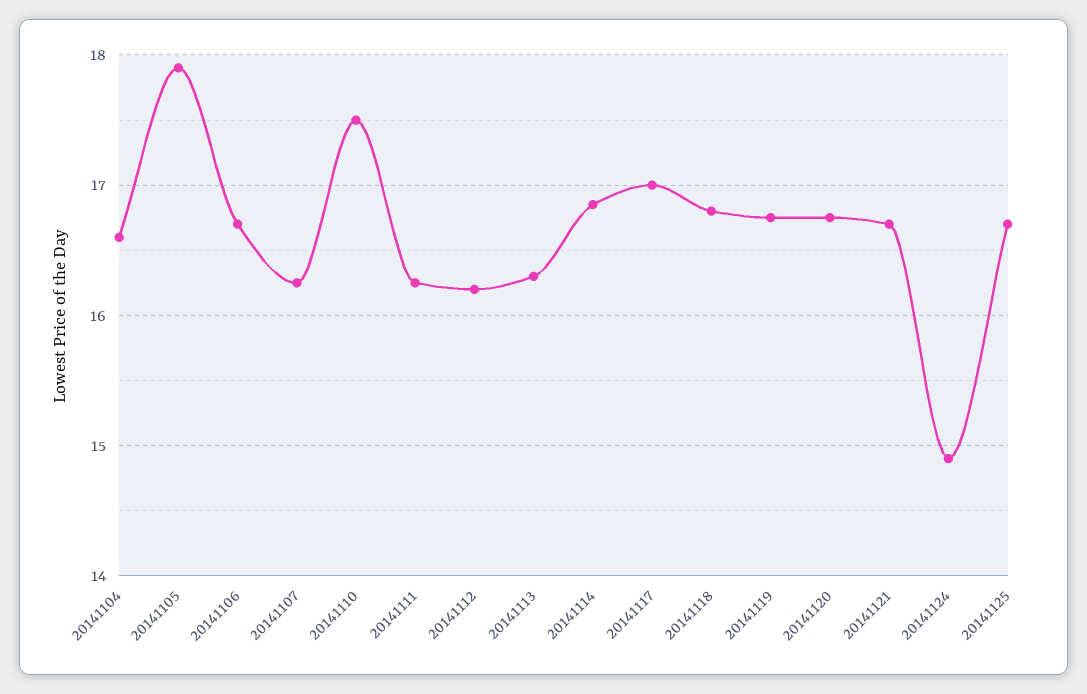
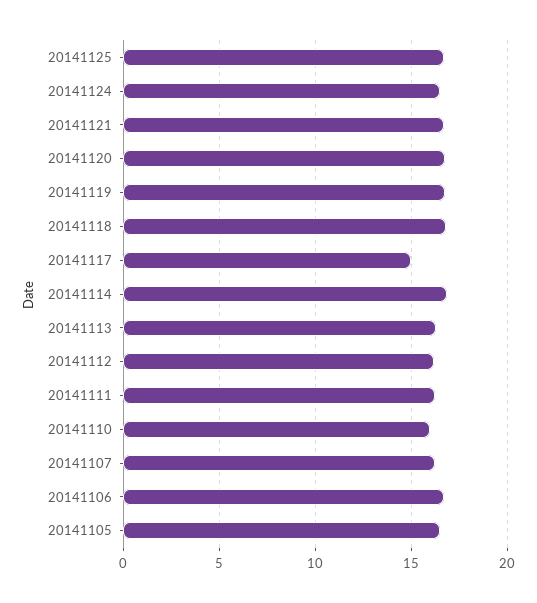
20141104: 16.6 -> none
20141105: 17.9 -> 16.5
20141110: 17.5 -> 16
20141117: 17 -> 15
20141124: 14.9 -> 16.5

